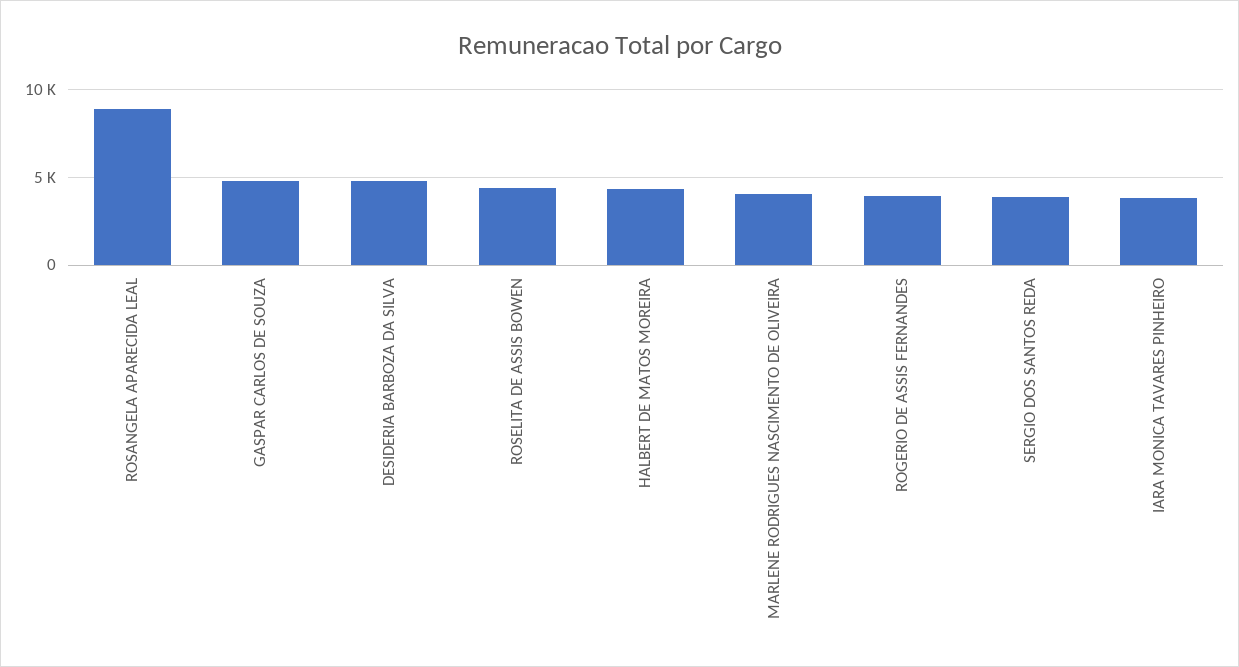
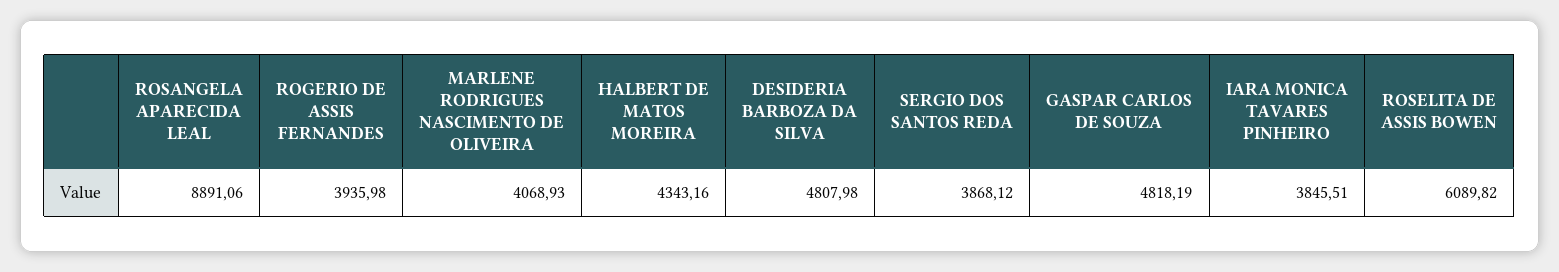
ROSELITA DE ASSIS BOWEN: 4500 -> 6089.82

